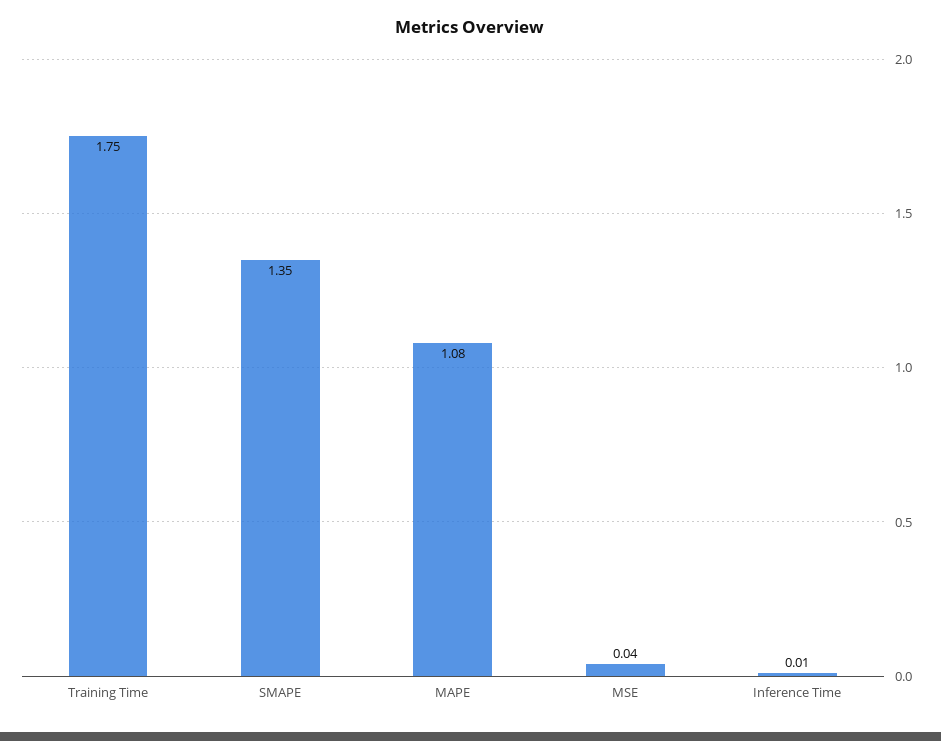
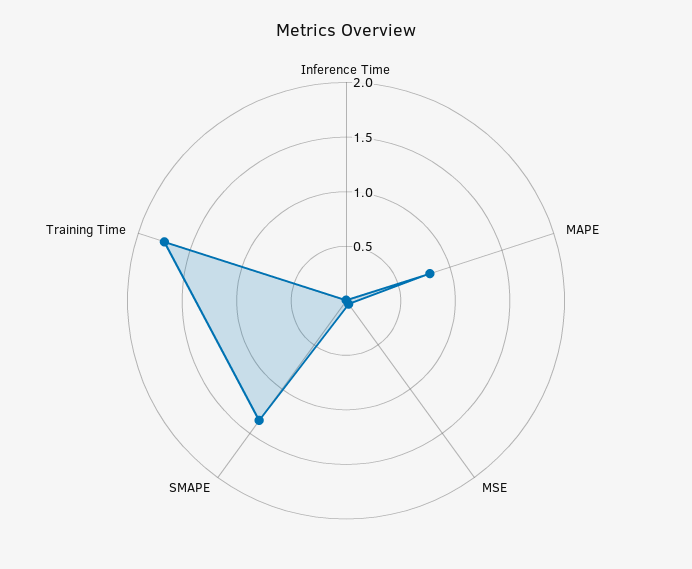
MAPE: 1.08 -> 0.8

